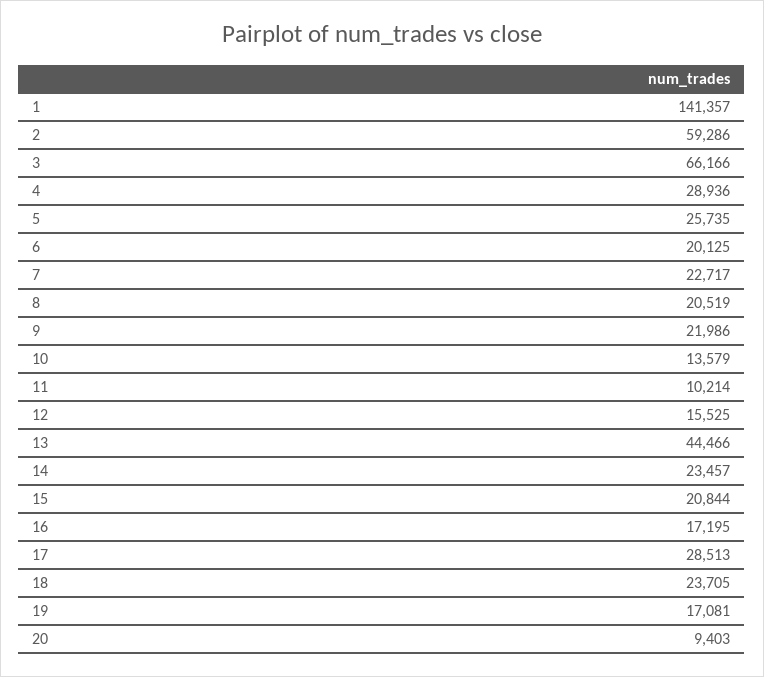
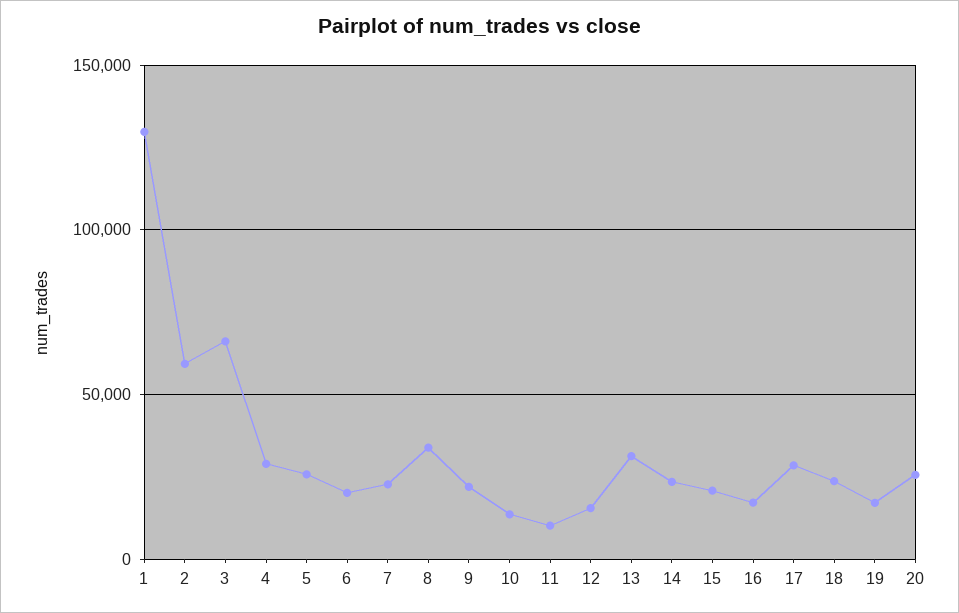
1: 141357 -> 130000
8: 20519 -> 35000
13: 44466 -> 30000
20: 9403 -> 25000

